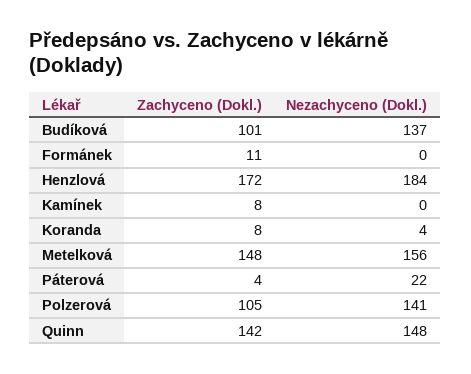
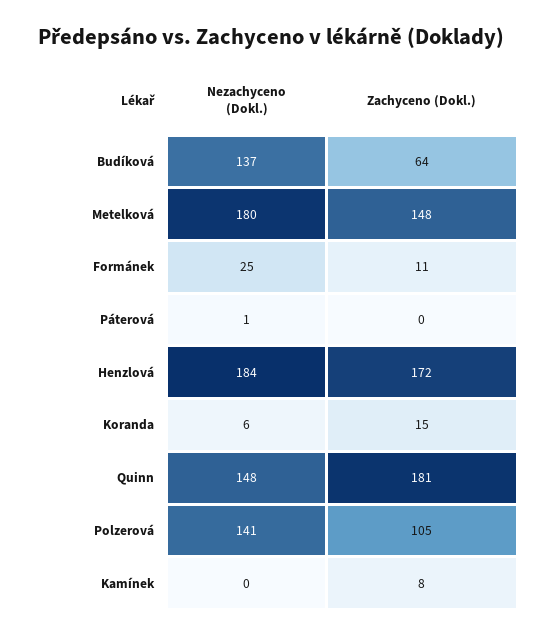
Zachyceno (Dokl.), Budíková: 101 -> 64
Nezachyceno (Dokl.), Formánek: 0 -> 25
Zachyceno (Dokl.), Koranda: 8 -> 15
Nezachyceno (Dokl.), Koranda: 4 -> 6
Nezachyceno (Dokl.), Metelková: 156 -> 180
Zachyceno (Dokl.), Páterová: 4 -> 0
Nezachyceno (Dokl.), Páterová: 22 -> 1
Zachyceno (Dokl.), Quinn: 142 -> 181

